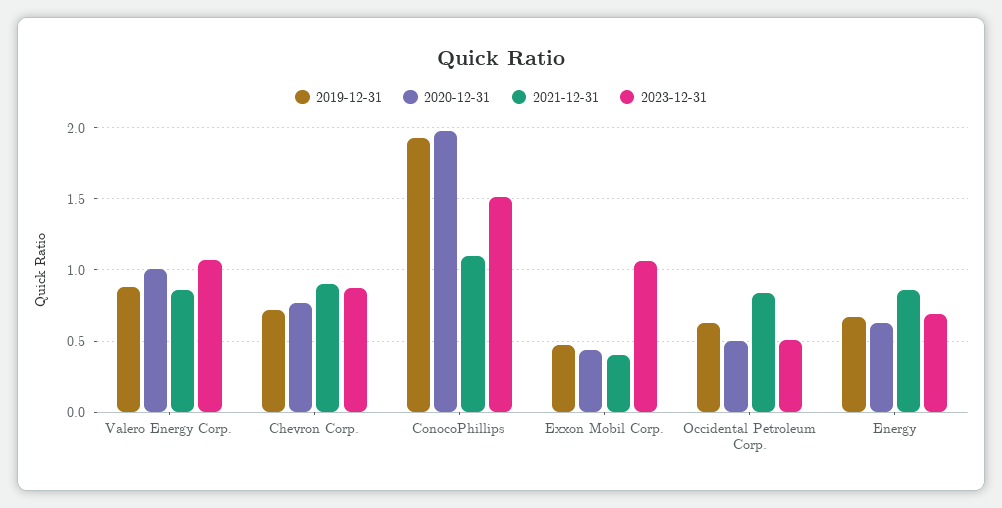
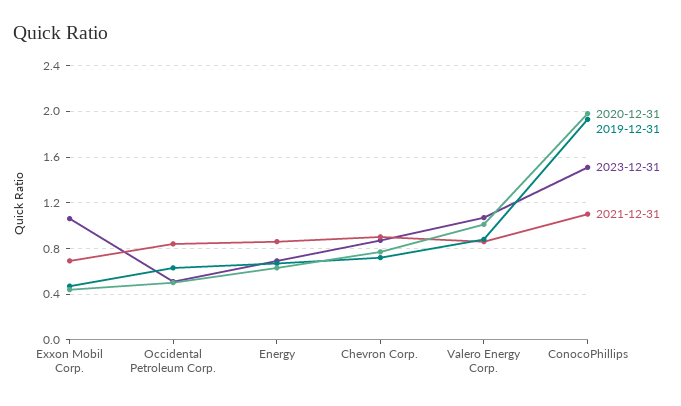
2021-12-31, Exxon Mobil Corp.: 0.4 -> 0.7

